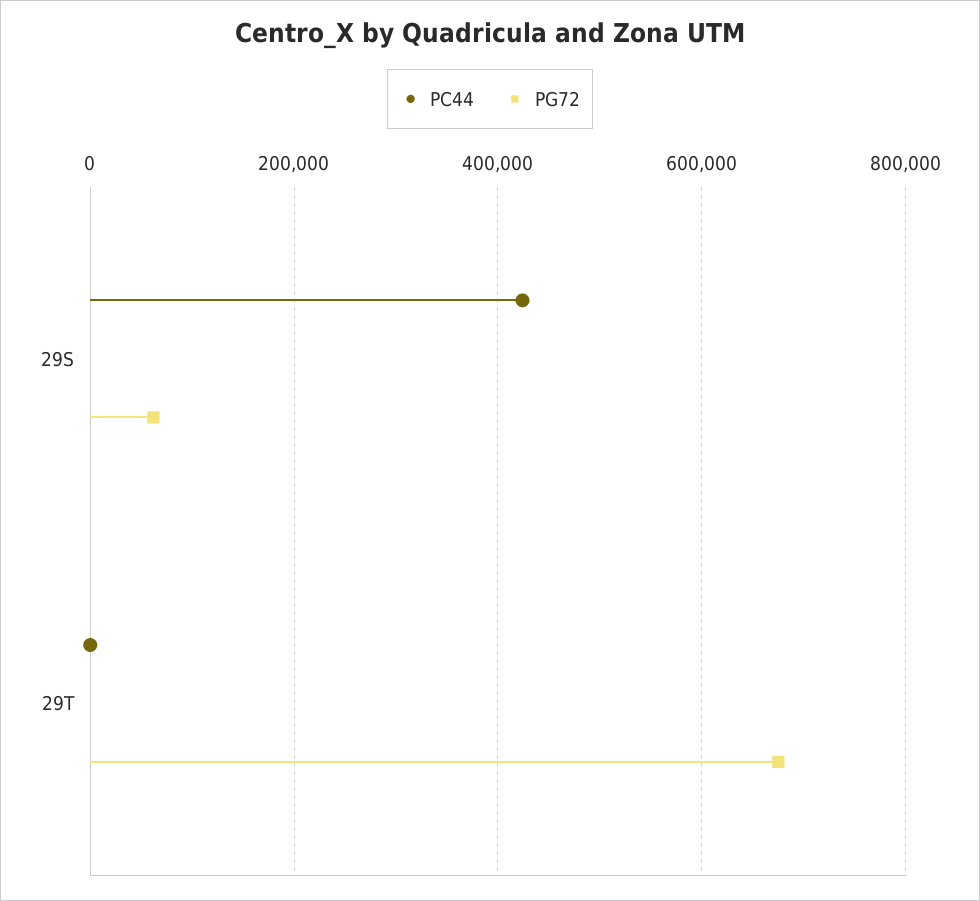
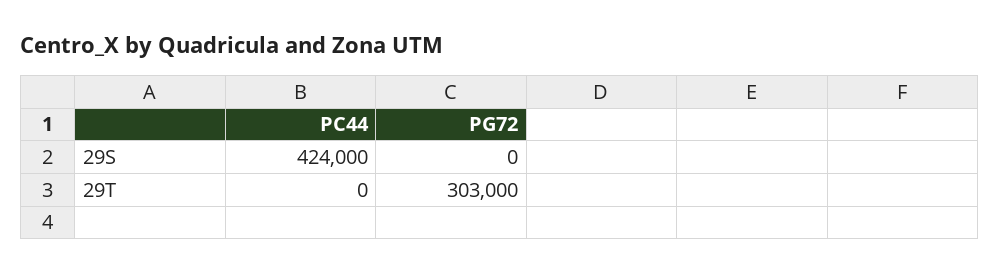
PG72, 29S: 60000 -> 0
PG72, 29T: 680000 -> 303000

